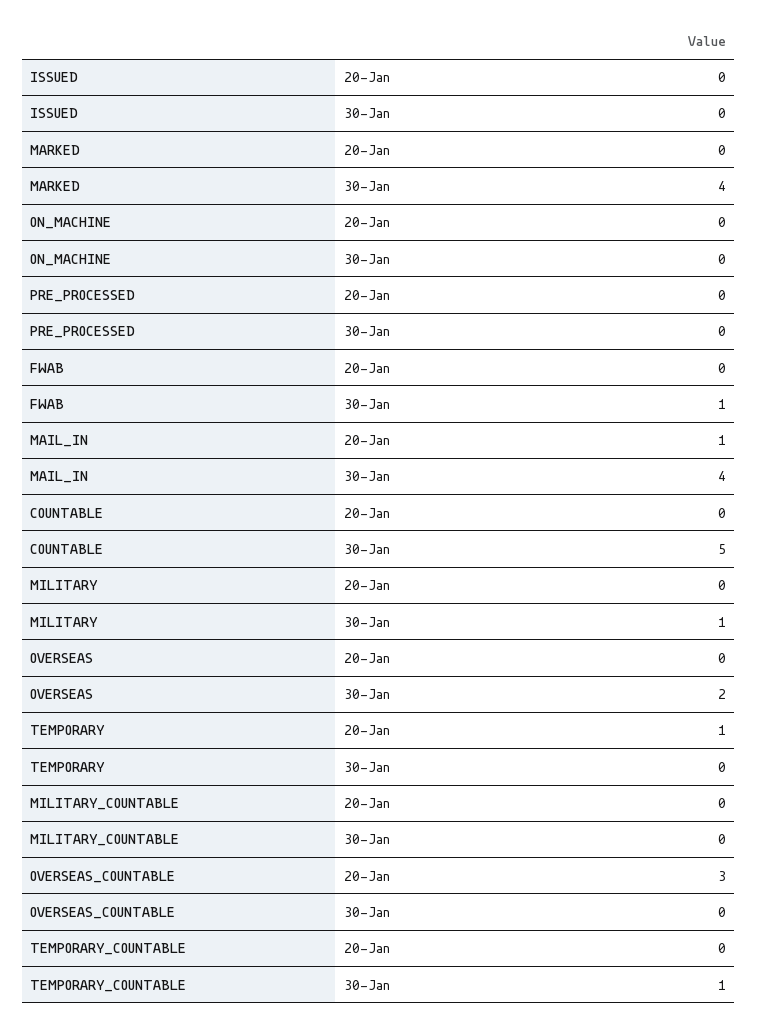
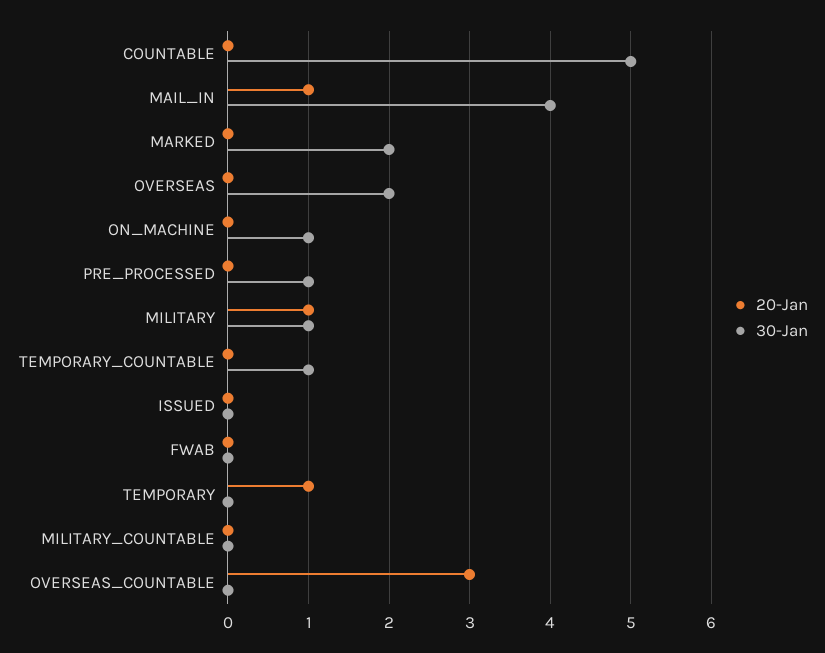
30-Jan, MARKED: 4 -> 2
30-Jan, ON_MACHINE: 0 -> 1
30-Jan, PRE_PROCESSED: 0 -> 1
30-Jan, FWAB: 1 -> 0
20-Jan, MILITARY: 0 -> 1

